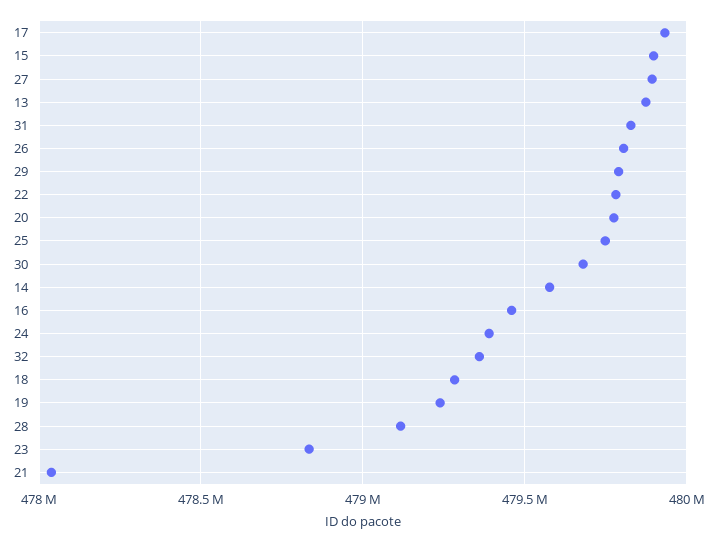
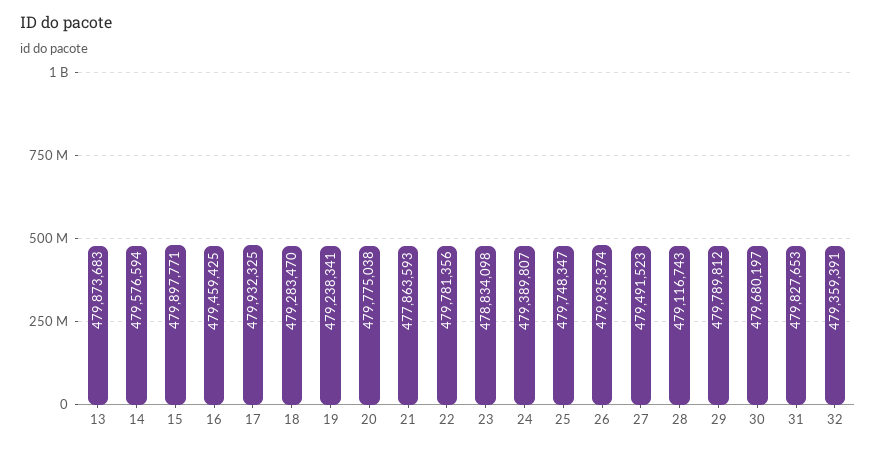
27: 479900000 -> 479491523
26: 479800000 -> 479935374
21: 478050000 -> 477863593

